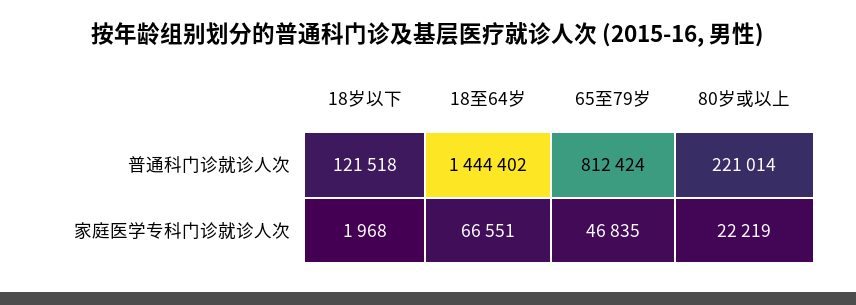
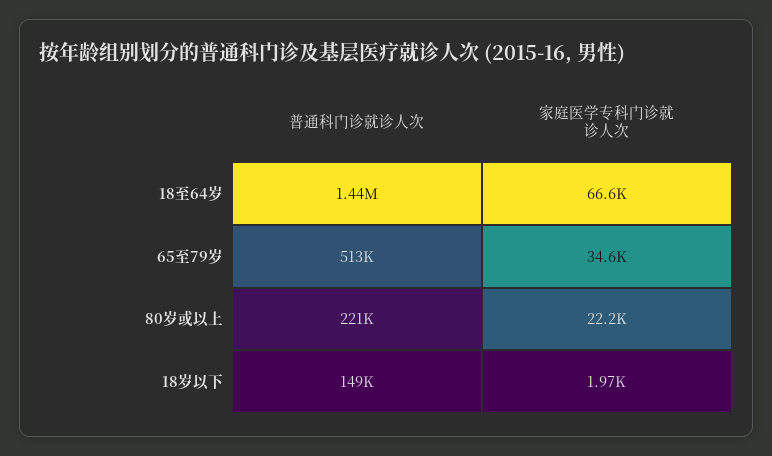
18岁以下, 普通科门诊就诊人次: 121518 -> 149000
65至79岁, 普通科门诊就诊人次: 812424 -> 513000
65至79岁, 家庭医学专科门诊就诊人次: 46835 -> 34600

